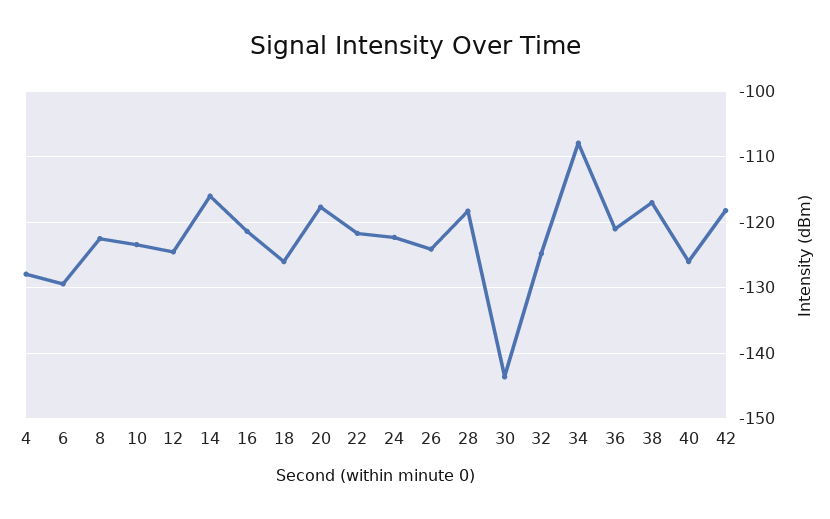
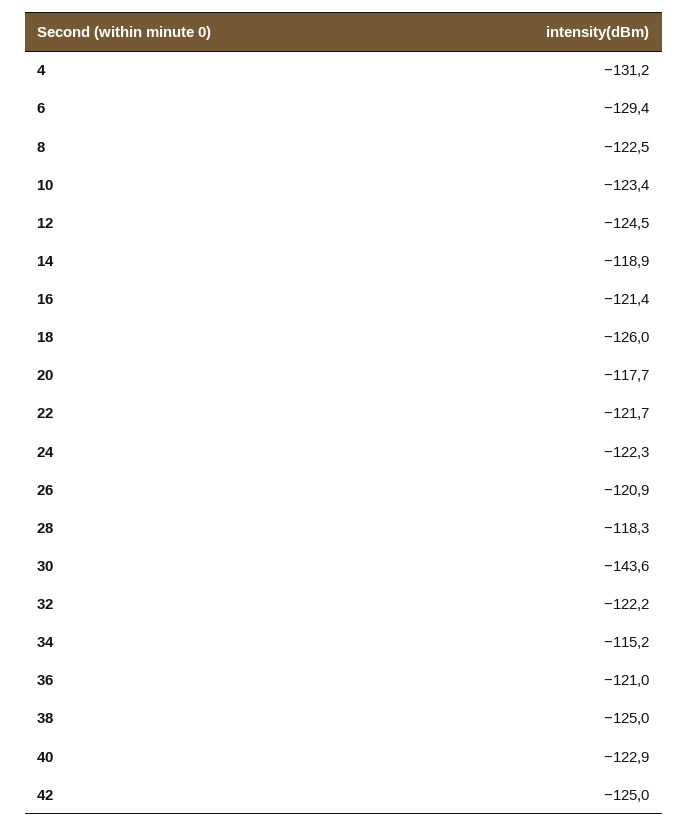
4: -128 -> -131.2
14: -116 -> -118.9
26: -124 -> -120.9
32: -125 -> -122.2
34: -108 -> -115.2
38: -117 -> -125
40: -126 -> -122.9
42: -118 -> -125

